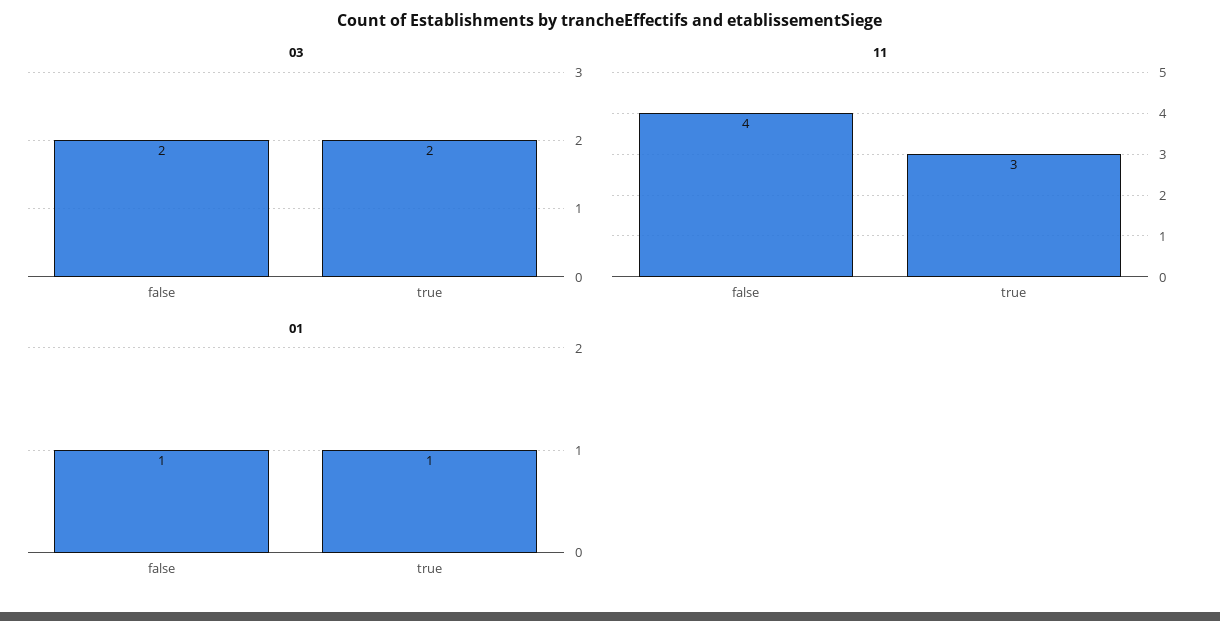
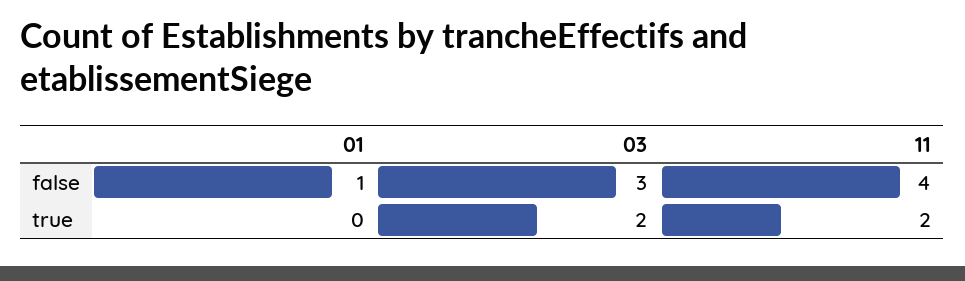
03, false: 2 -> 3
11, true: 3 -> 2
01, true: 1 -> 0

